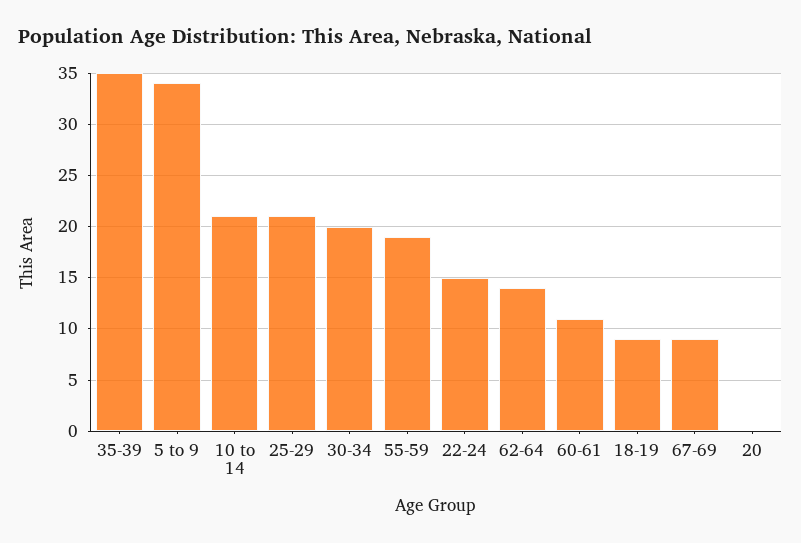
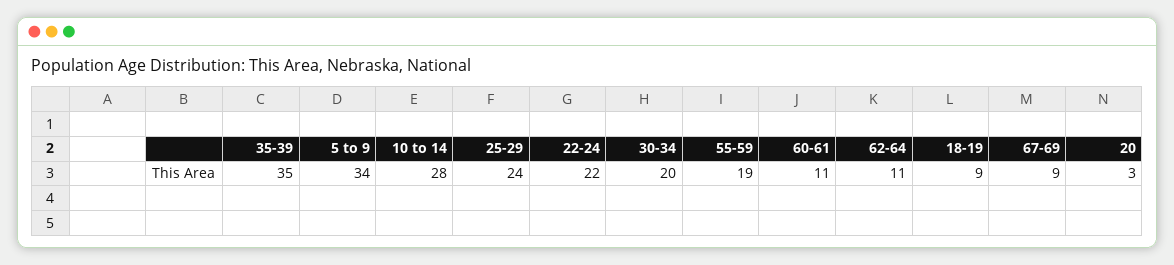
10 to 14: 21 -> 28
25-29: 21 -> 24
22-24: 15 -> 22
62-64: 14 -> 11
20: 0 -> 3

